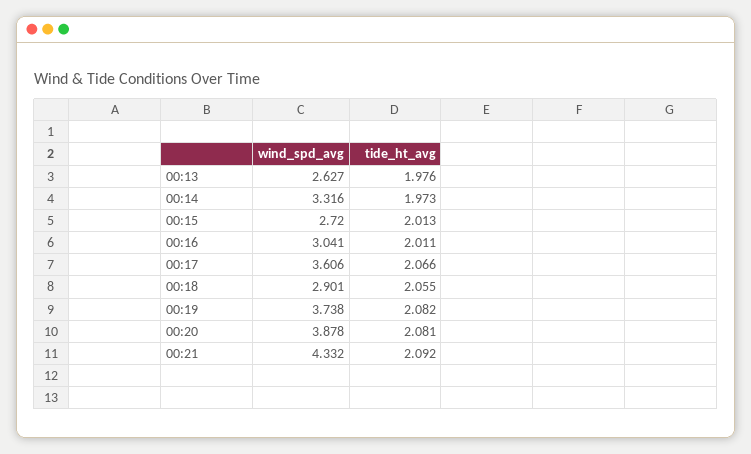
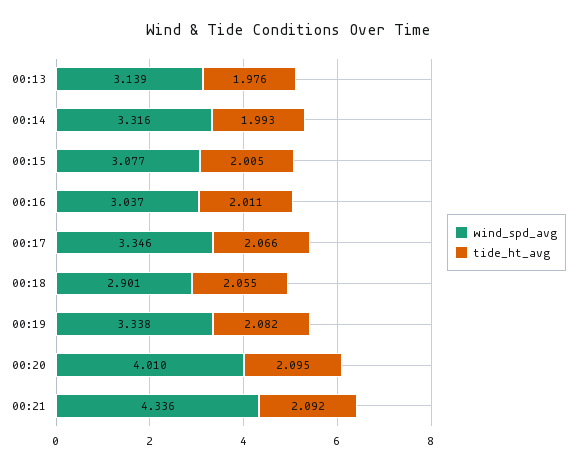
wind_spd_avg, 00:13: 2.627 -> 3.139
tide_ht_avg, 00:14: 1.973 -> 1.993
wind_spd_avg, 00:15: 2.72 -> 3.077
tide_ht_avg, 00:15: 2.013 -> 2.005
wind_spd_avg, 00:16: 3.041 -> 3.037
wind_spd_avg, 00:17: 3.606 -> 3.346
wind_spd_avg, 00:19: 3.738 -> 3.338
wind_spd_avg, 00:20: 3.878 -> 4.01
tide_ht_avg, 00:20: 2.081 -> 2.095
wind_spd_avg, 00:21: 4.332 -> 4.336

